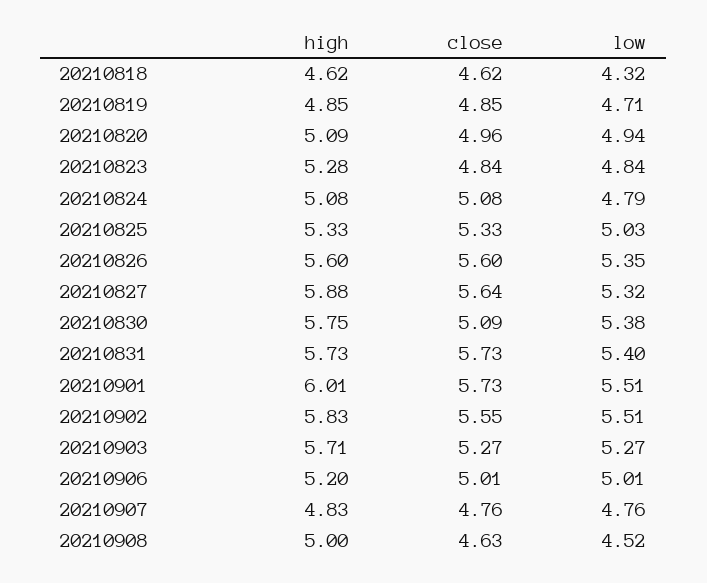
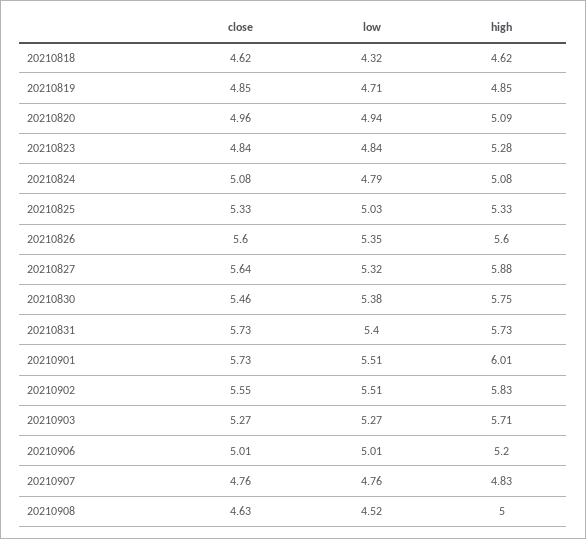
close, 20210830: 5.09 -> 5.46

